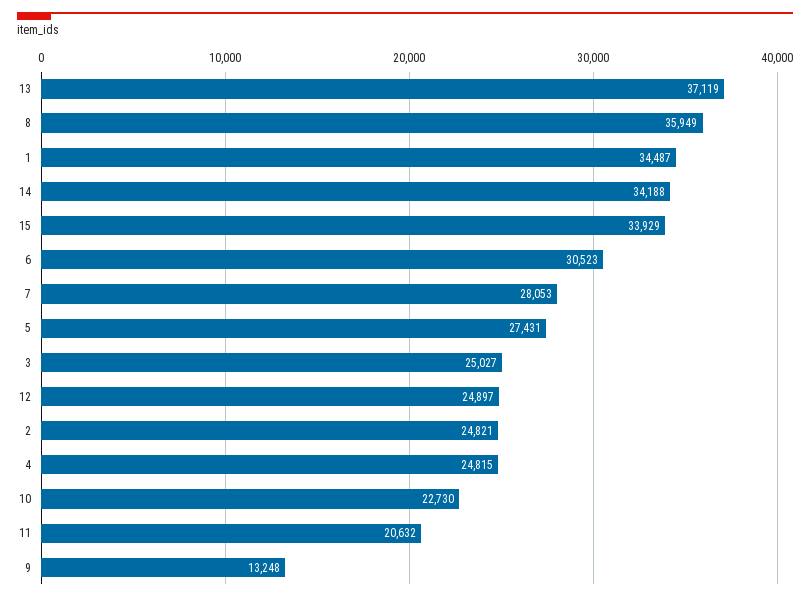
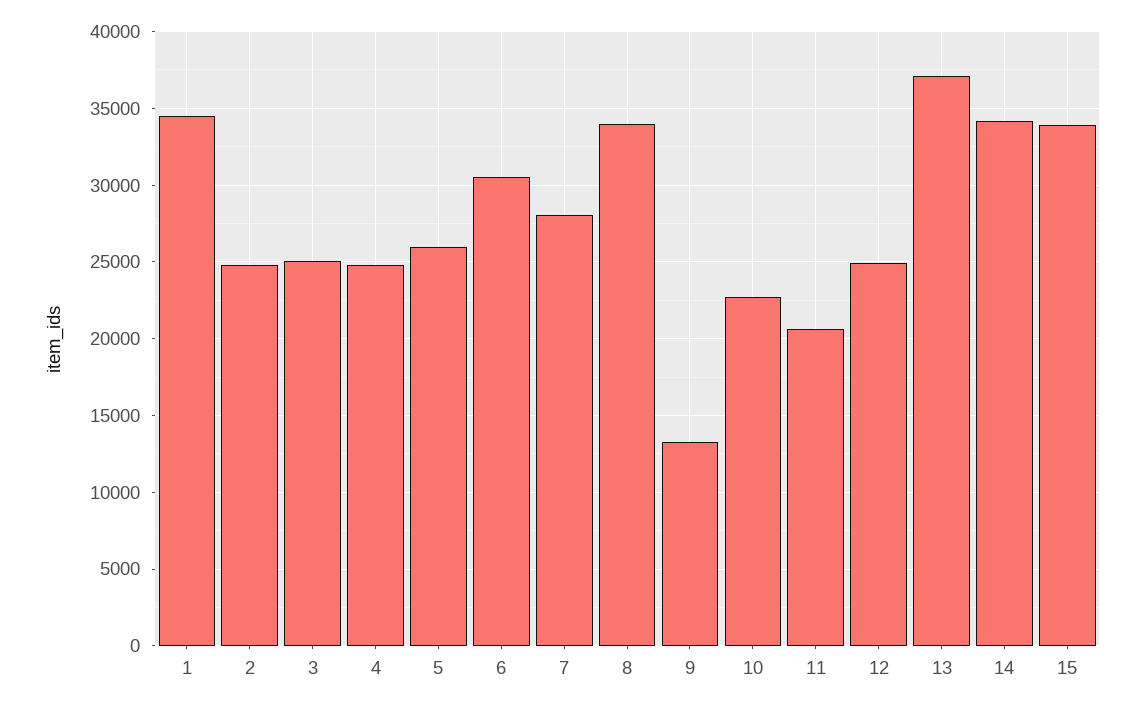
8: 35949 -> 34000
5: 27431 -> 26000

